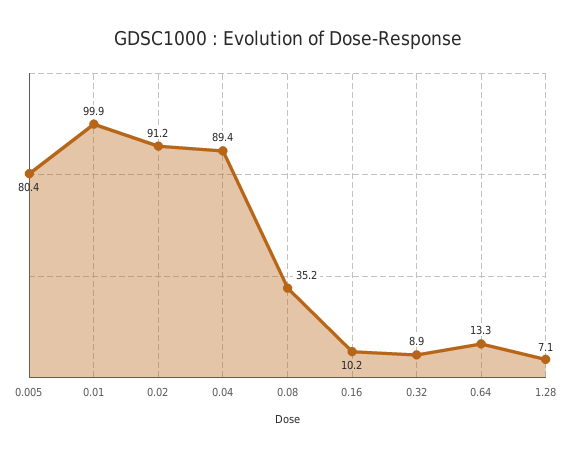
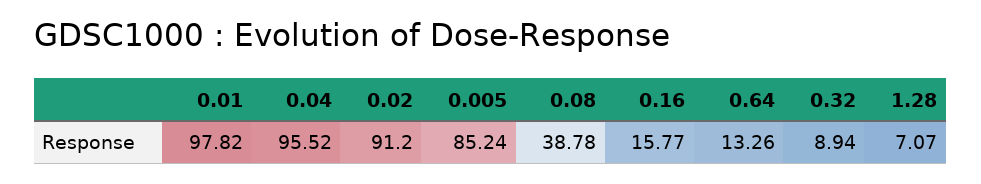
0.005: 80.4 -> 85.24
0.01: 99.9 -> 97.82
0.04: 89.4 -> 95.52
0.08: 35.2 -> 38.78
0.16: 10.2 -> 15.77

